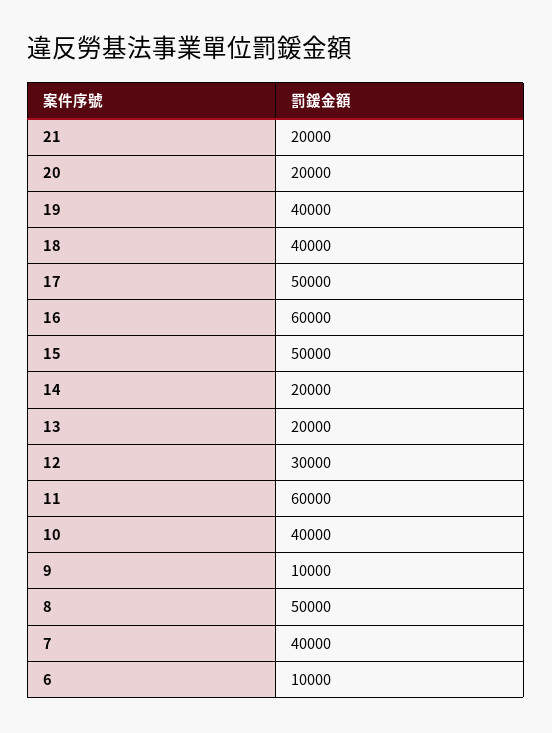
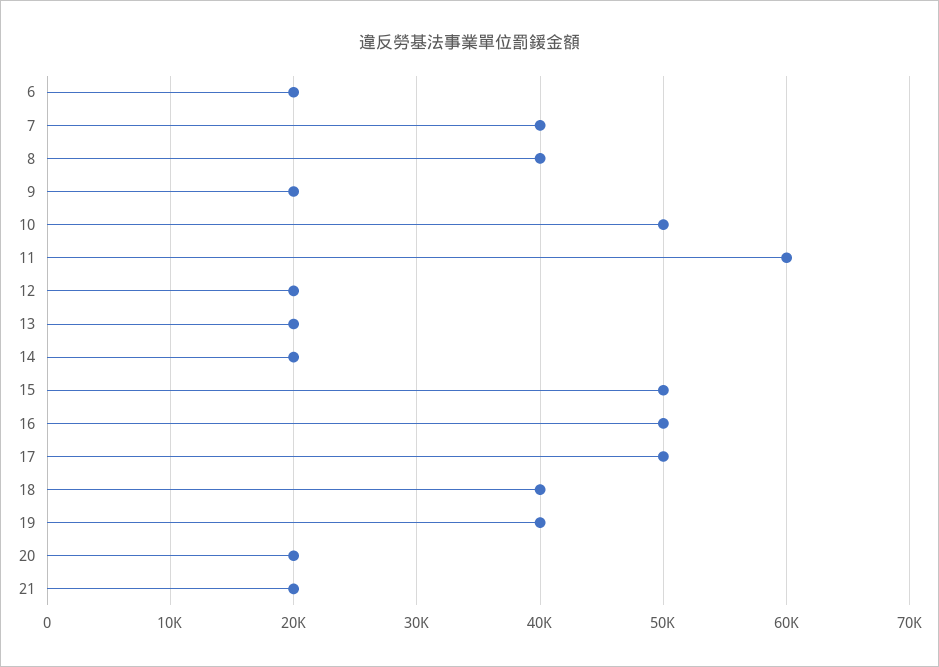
16: 60000 -> 50000
12: 30000 -> 20000
10: 40000 -> 50000
9: 10000 -> 20000
8: 50000 -> 40000
6: 10000 -> 20000

